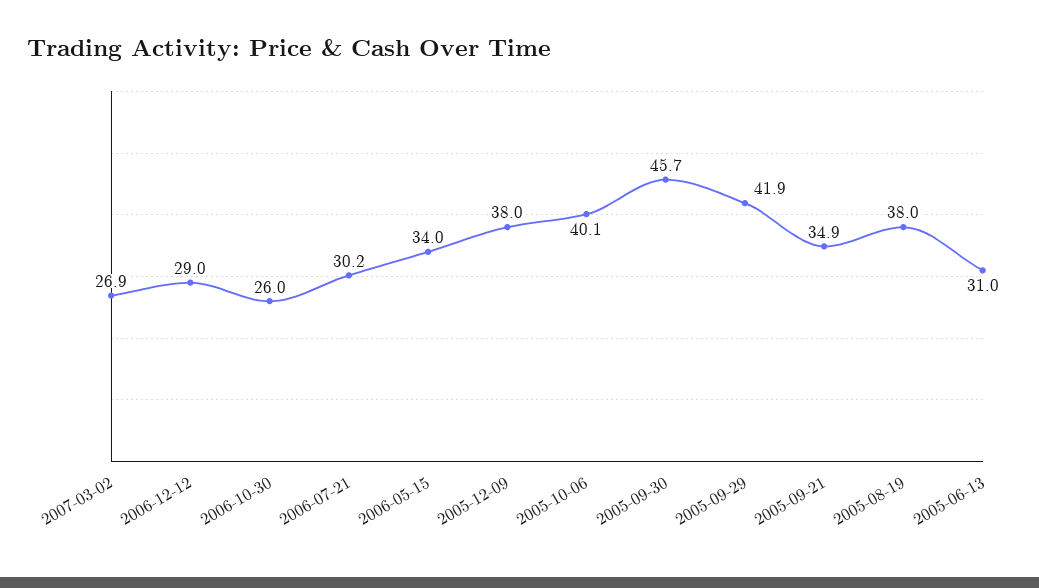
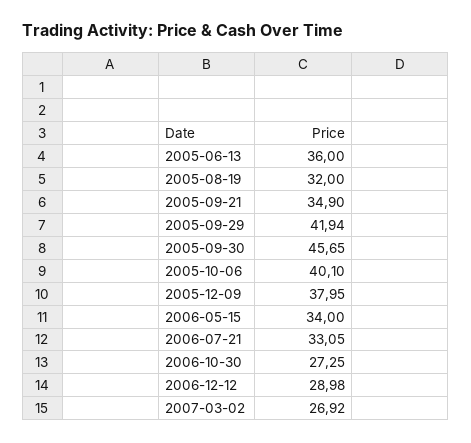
2006-10-30: 26 -> 27.25
2006-07-21: 30.2 -> 33.05
2005-08-19: 38 -> 32
2005-06-13: 31 -> 36

